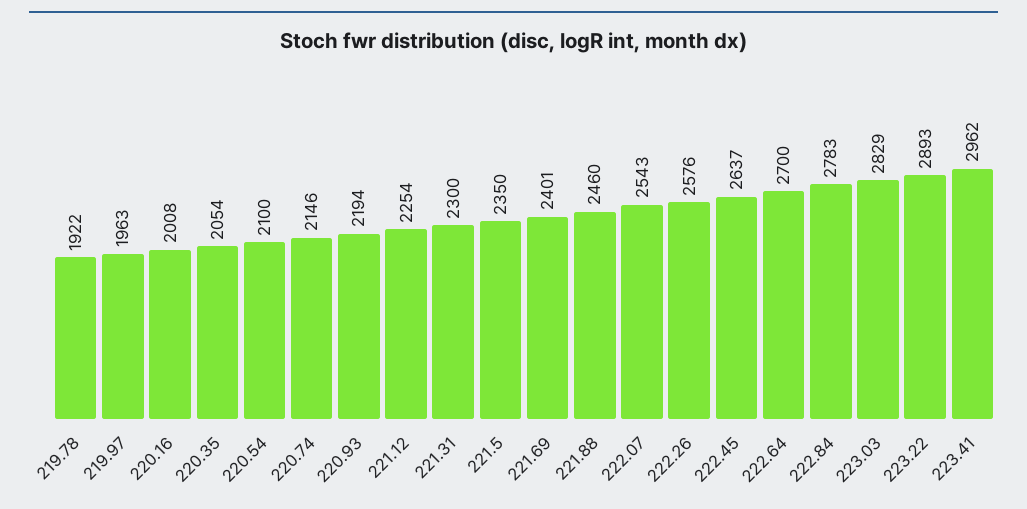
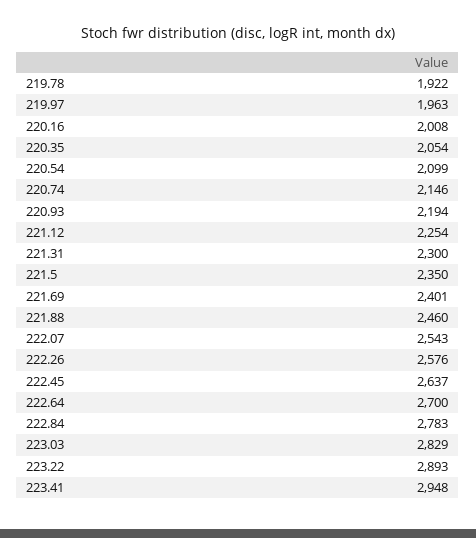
220.54: 2100 -> 2099
223.41: 2962 -> 2948

